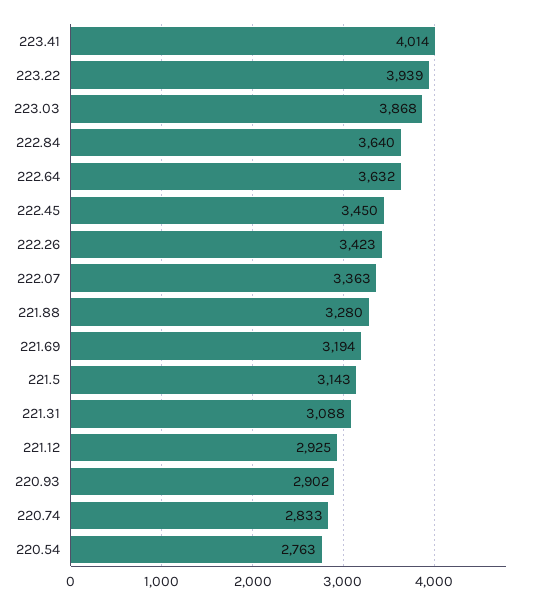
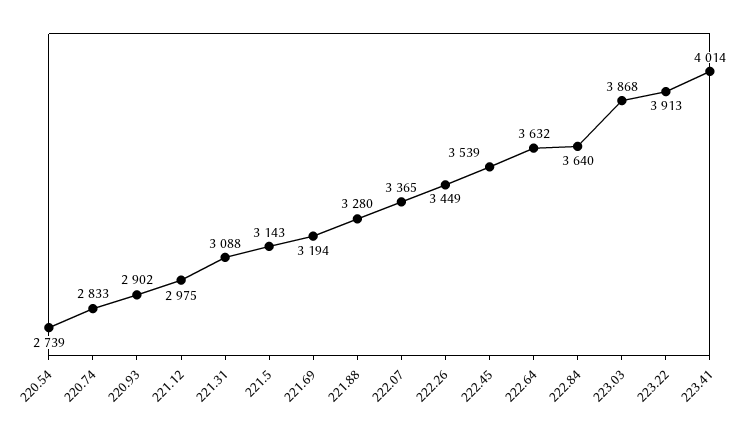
223.22: 3939 -> 3913
222.45: 3450 -> 3539
222.26: 3423 -> 3449
222.07: 3363 -> 3365
221.12: 2925 -> 2975
220.54: 2763 -> 2739

